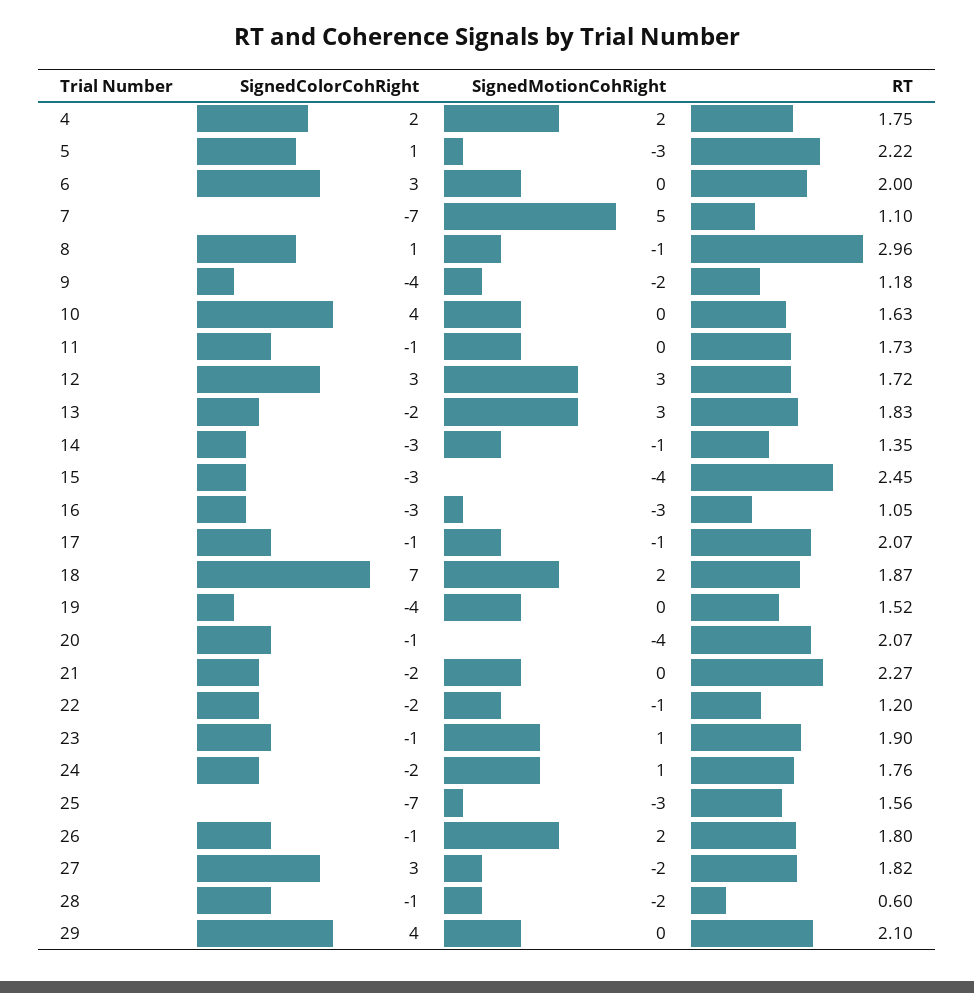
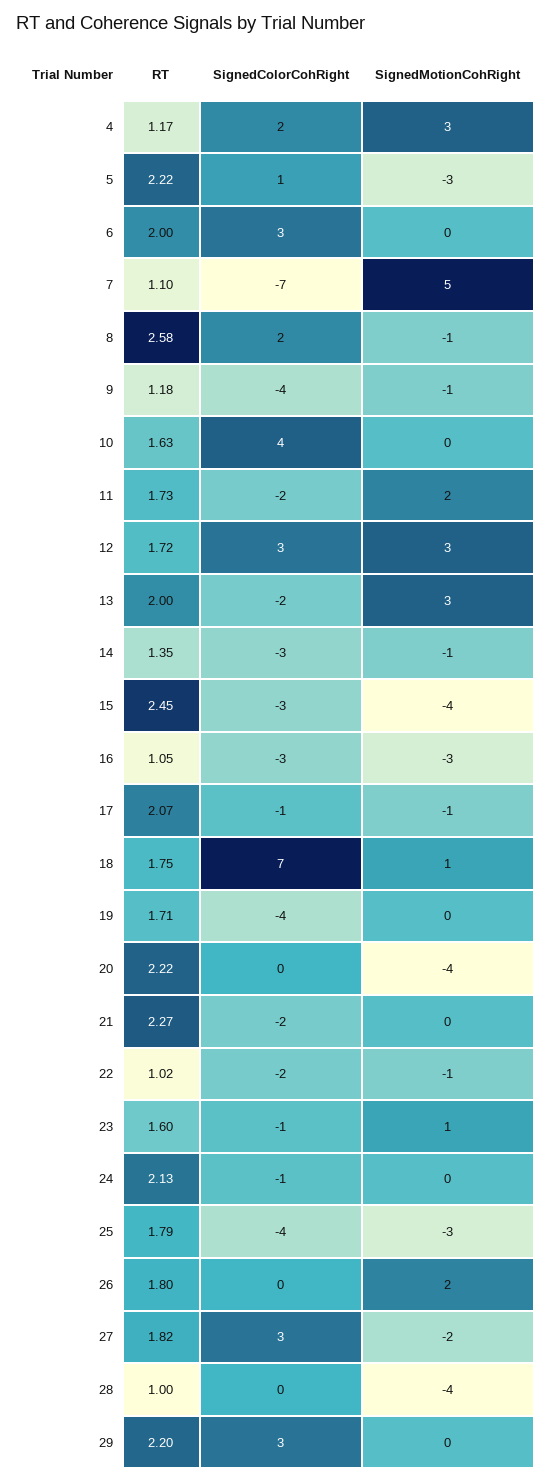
SignedMotionCohRight, 4: 2 -> 3
RT, 4: 1.75 -> 1.17
SignedColorCohRight, 8: 1 -> 2
RT, 8: 2.96 -> 2.58
SignedMotionCohRight, 9: -2 -> -1
SignedColorCohRight, 11: -1 -> -2
SignedMotionCohRight, 11: 0 -> 2
RT, 13: 1.83 -> 2
SignedMotionCohRight, 18: 2 -> 1
RT, 18: 1.87 -> 1.75
RT, 19: 1.52 -> 1.71
SignedColorCohRight, 20: -1 -> 0
RT, 20: 2.07 -> 2.22
RT, 22: 1.2 -> 1.02
RT, 23: 1.9 -> 1.6
SignedColorCohRight, 24: -2 -> -1
SignedMotionCohRight, 24: 1 -> 0
RT, 24: 1.76 -> 2.13
SignedColorCohRight, 25: -7 -> -4
RT, 25: 1.56 -> 1.79
SignedColorCohRight, 26: -1 -> 0
SignedColorCohRight, 28: -1 -> 0
SignedMotionCohRight, 28: -2 -> -4
RT, 28: 0.6 -> 1
SignedColorCohRight, 29: 4 -> 3
RT, 29: 2.1 -> 2.2

